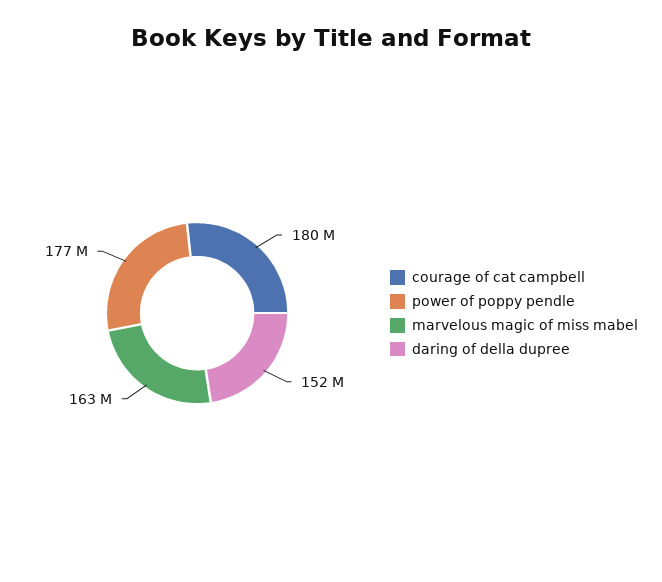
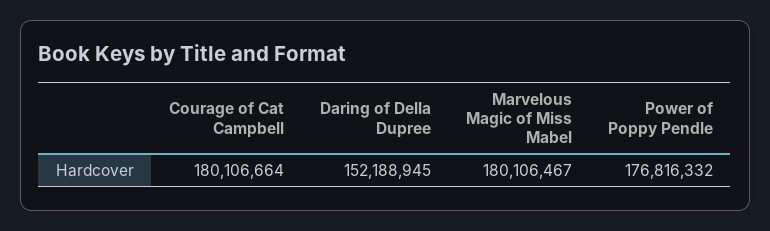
marvelous magic of miss mabel: 163000000 -> 180106467

